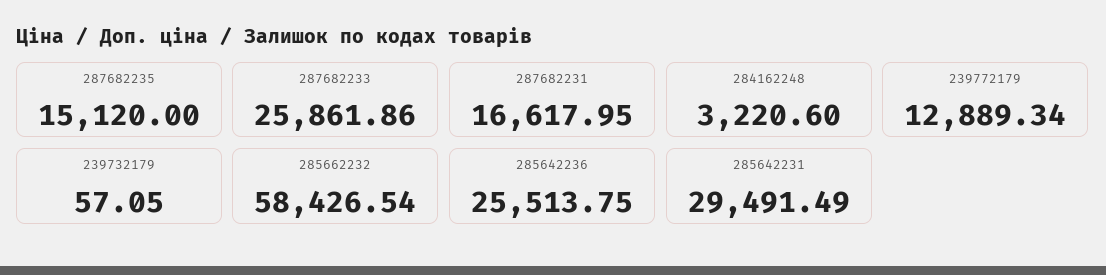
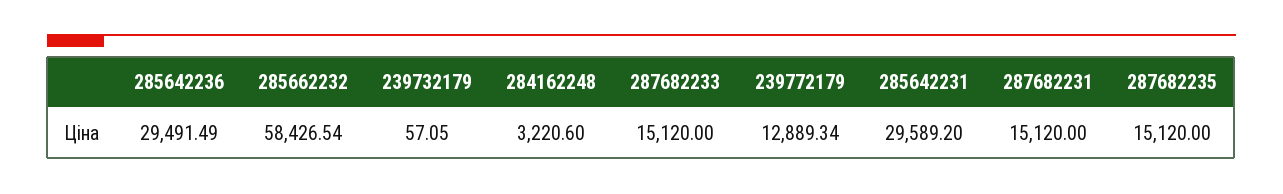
287682233: 25861.86 -> 15120
287682231: 16617.95 -> 15120
285642236: 25513.75 -> 29491.49
285642231: 29491.49 -> 29589.2

